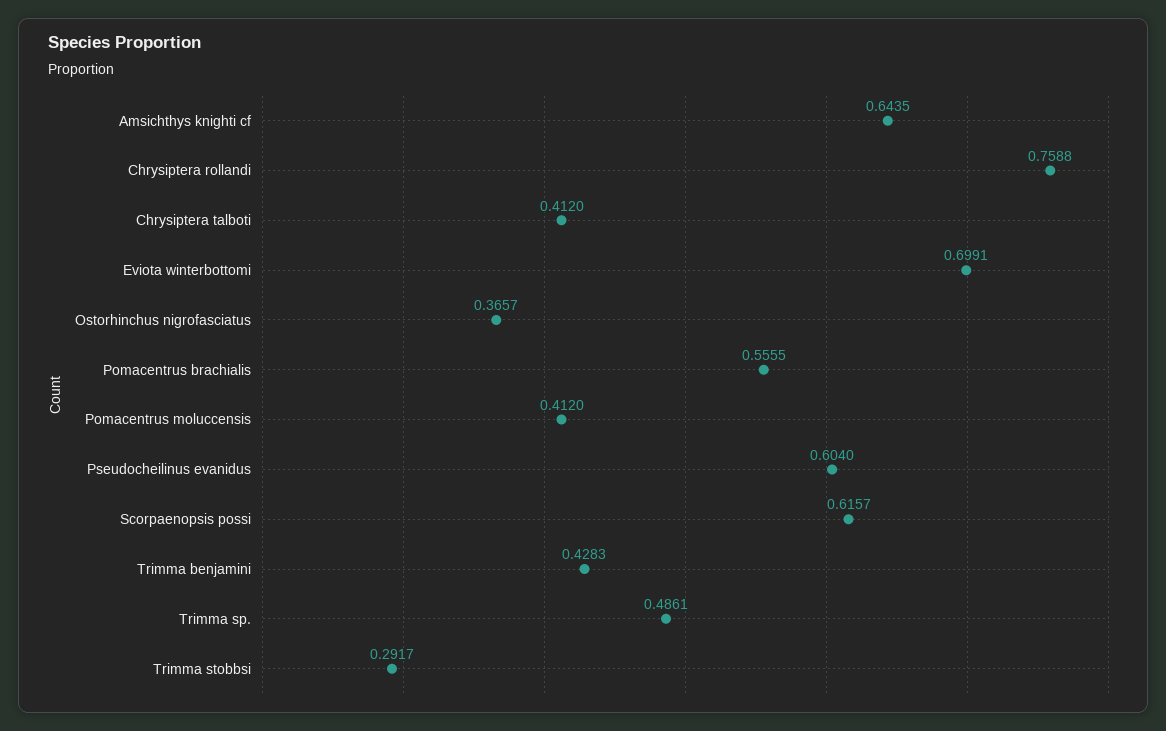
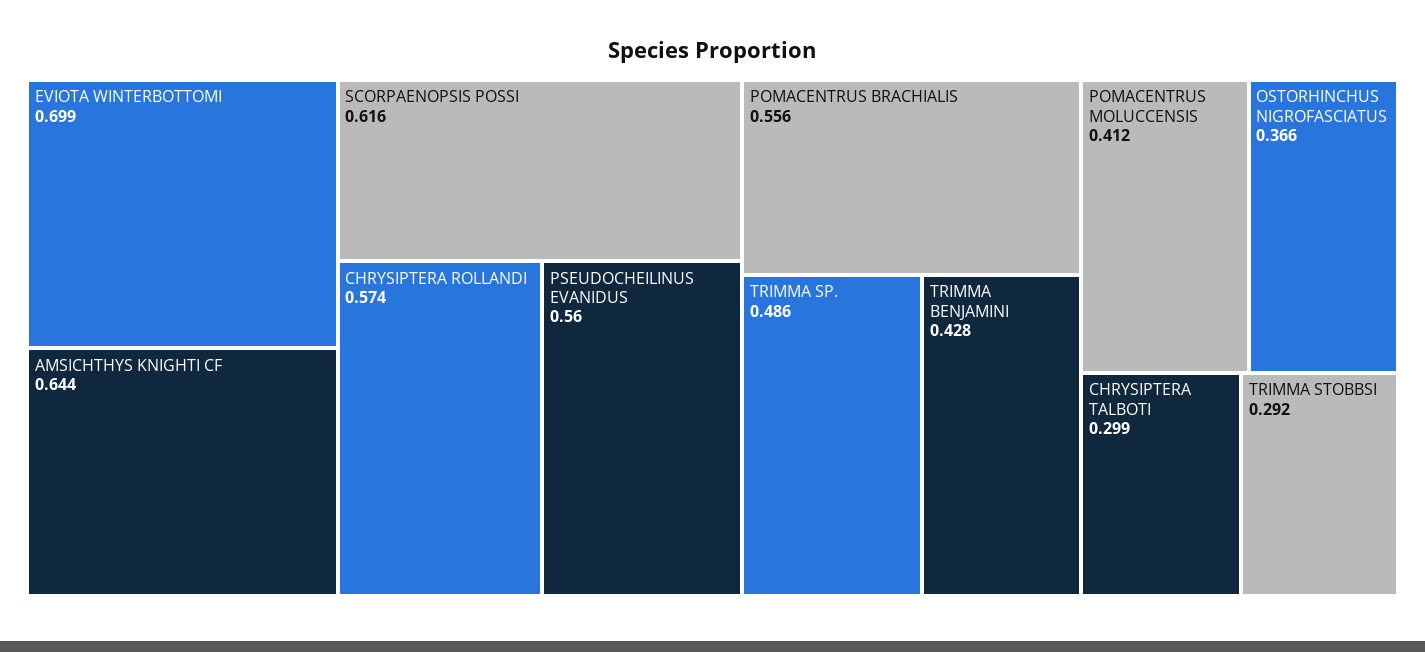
Chrysiptera rollandi: 0.7588 -> 0.574
Chrysiptera talboti: 0.412 -> 0.299
Pseudocheilinus evanidus: 0.604 -> 0.56

